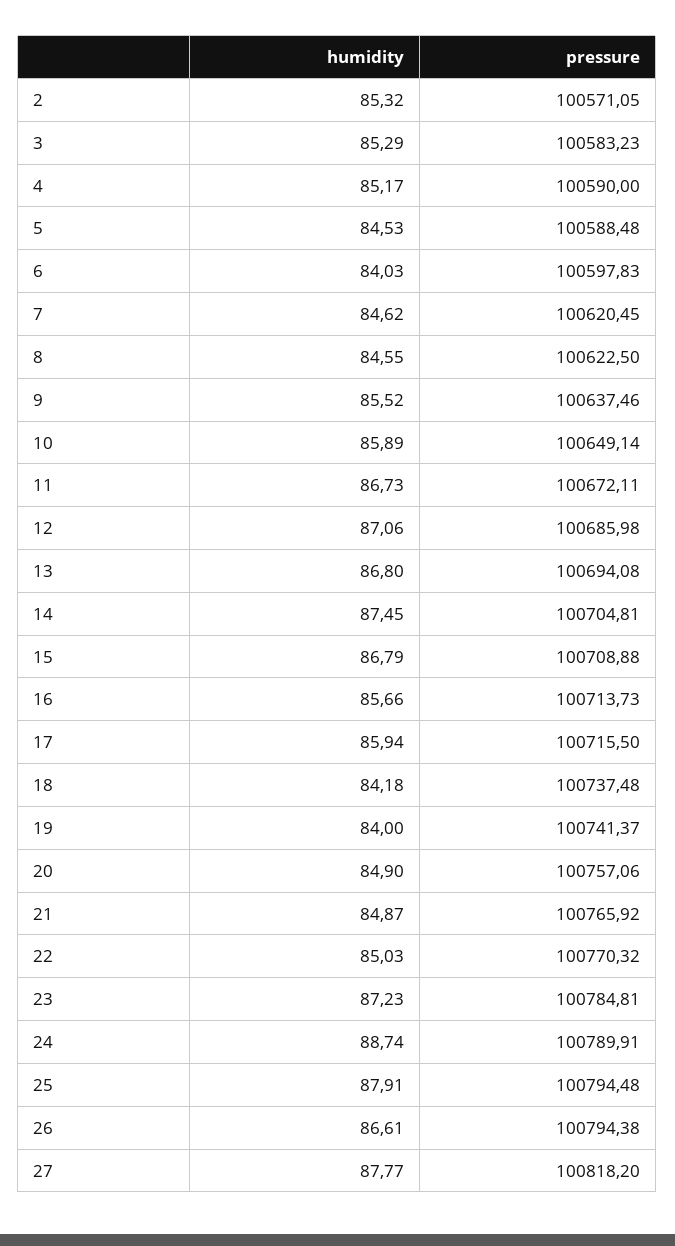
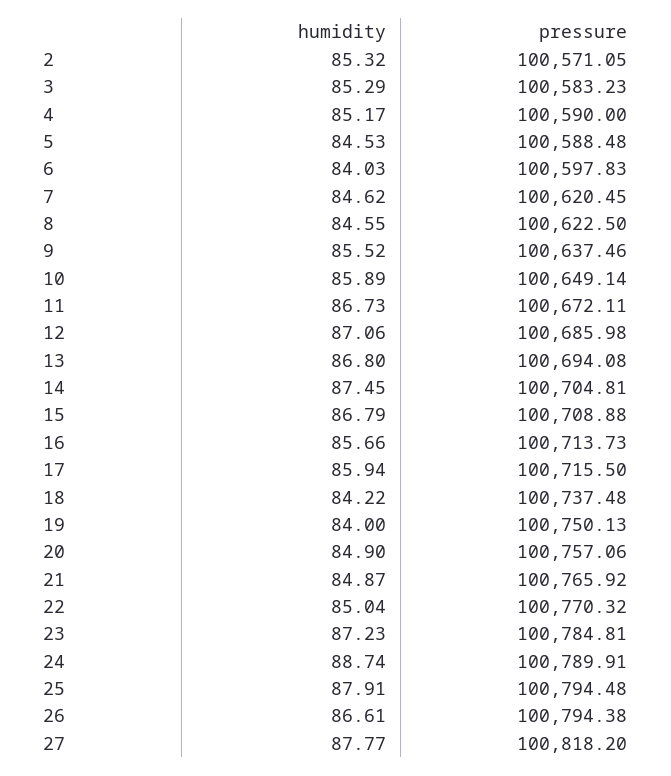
humidity, 18: 84.18 -> 84.22
pressure, 19: 100741.37 -> 100750.13
humidity, 22: 85.03 -> 85.04

